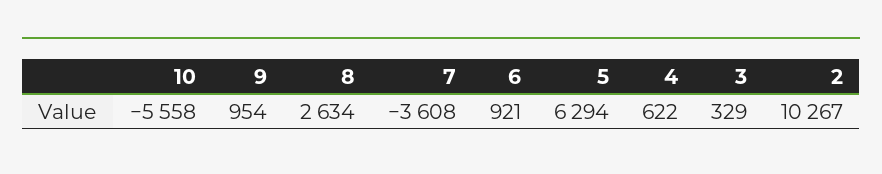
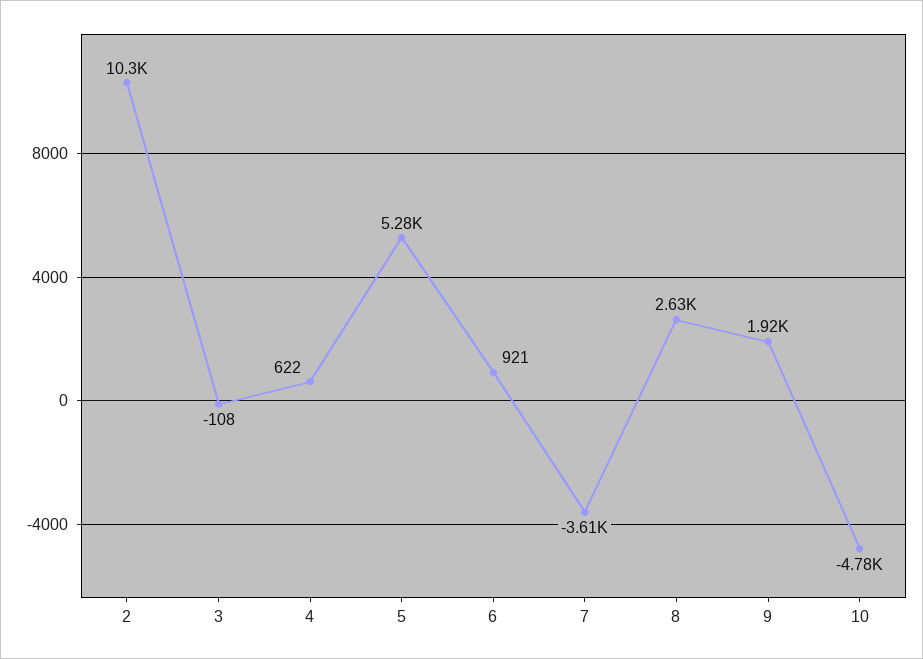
10: -5558 -> -4780
9: 954 -> 1920
5: 6294 -> 5280
3: 329 -> -108

